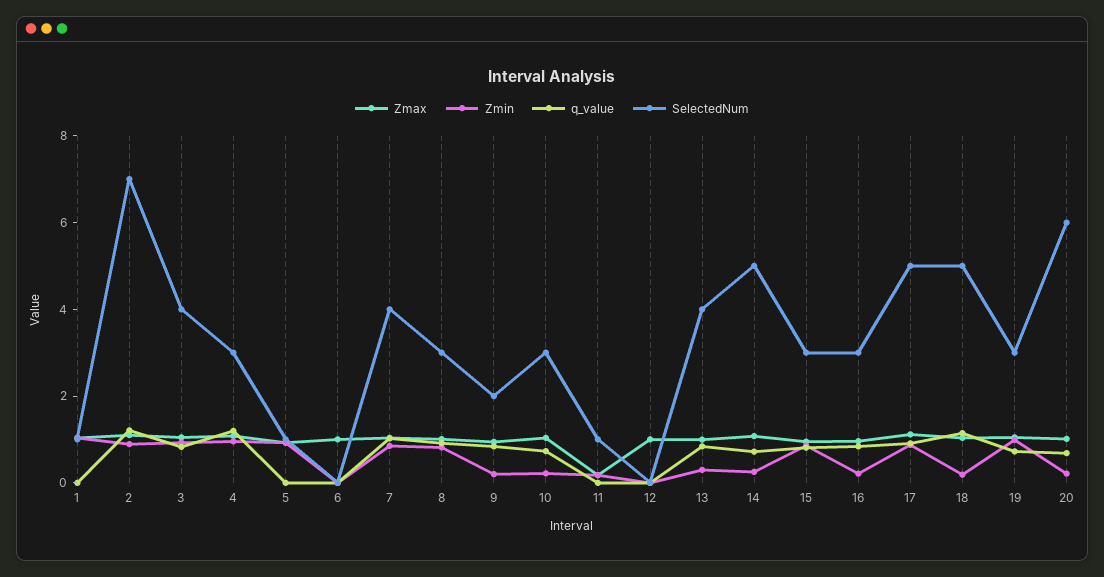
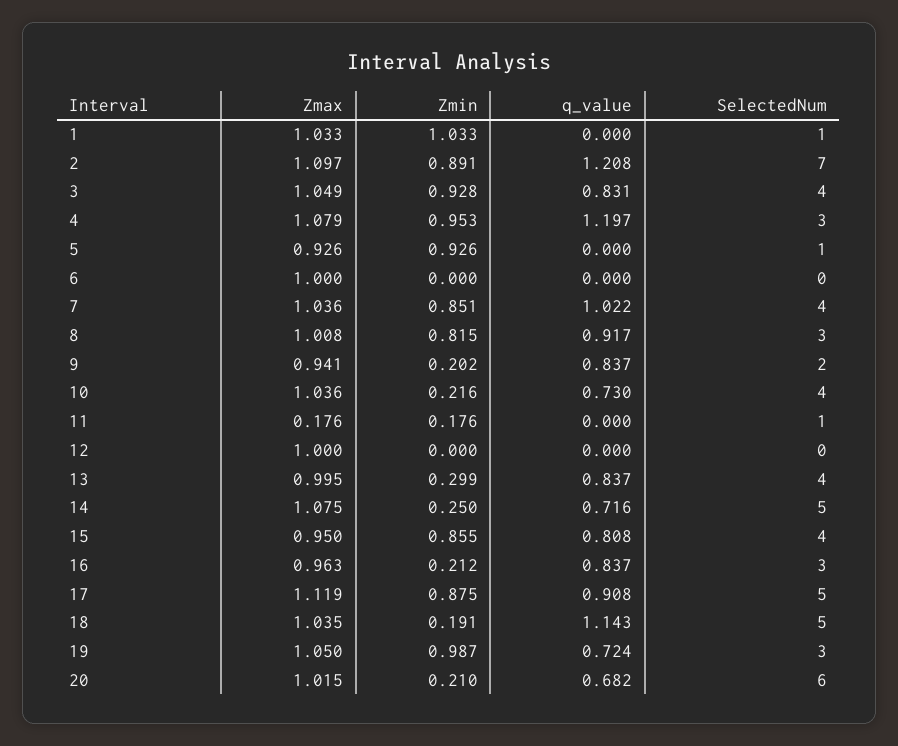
SelectedNum, 10: 3 -> 4
SelectedNum, 15: 3 -> 4

